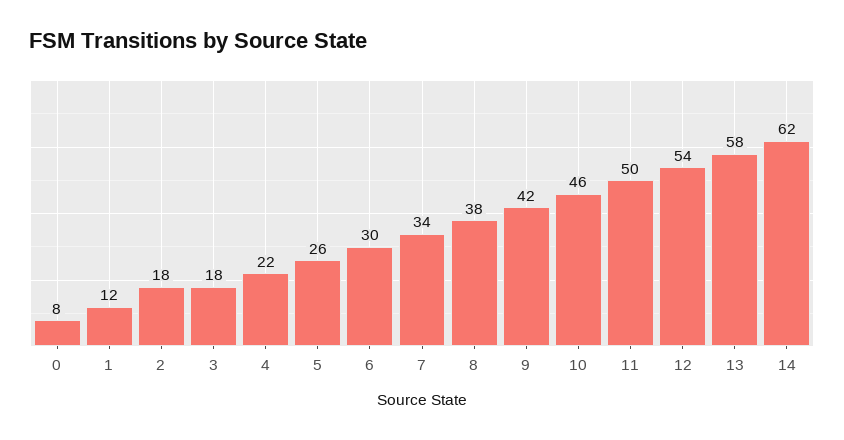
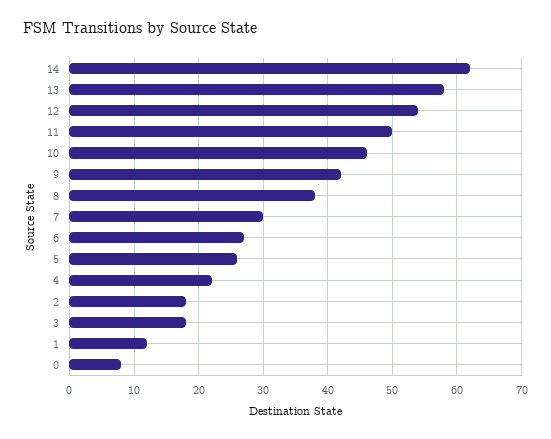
6: 30 -> 27
7: 34 -> 30

